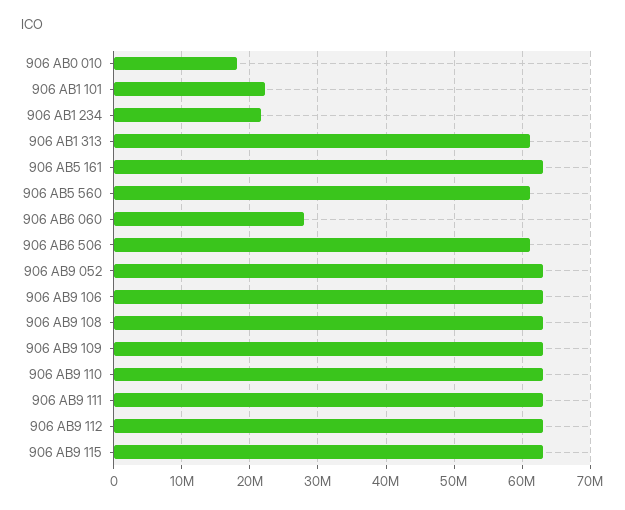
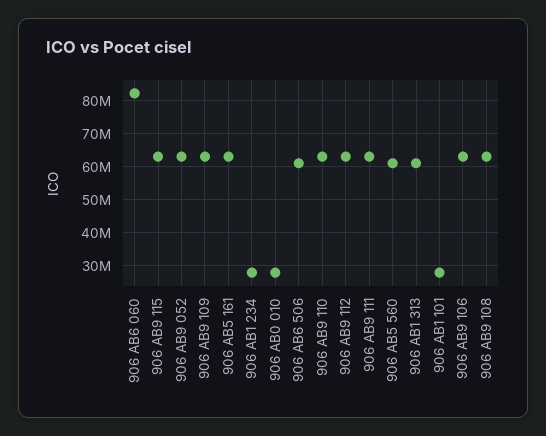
906 AB0 010: 18000000 -> 28000000
906 AB1 101: 22000000 -> 28000000
906 AB1 234: 22000000 -> 28000000
906 AB6 060: 28000000 -> 82000000

